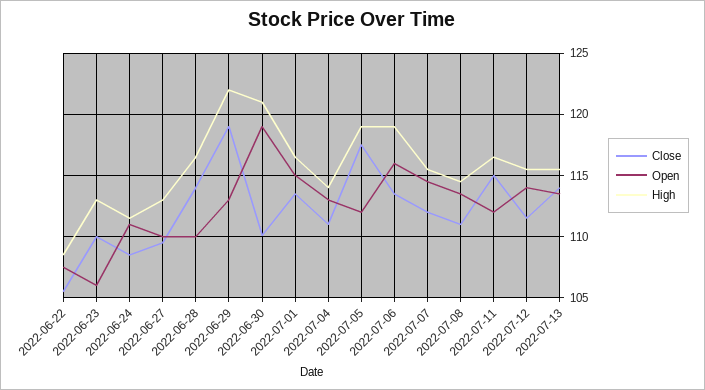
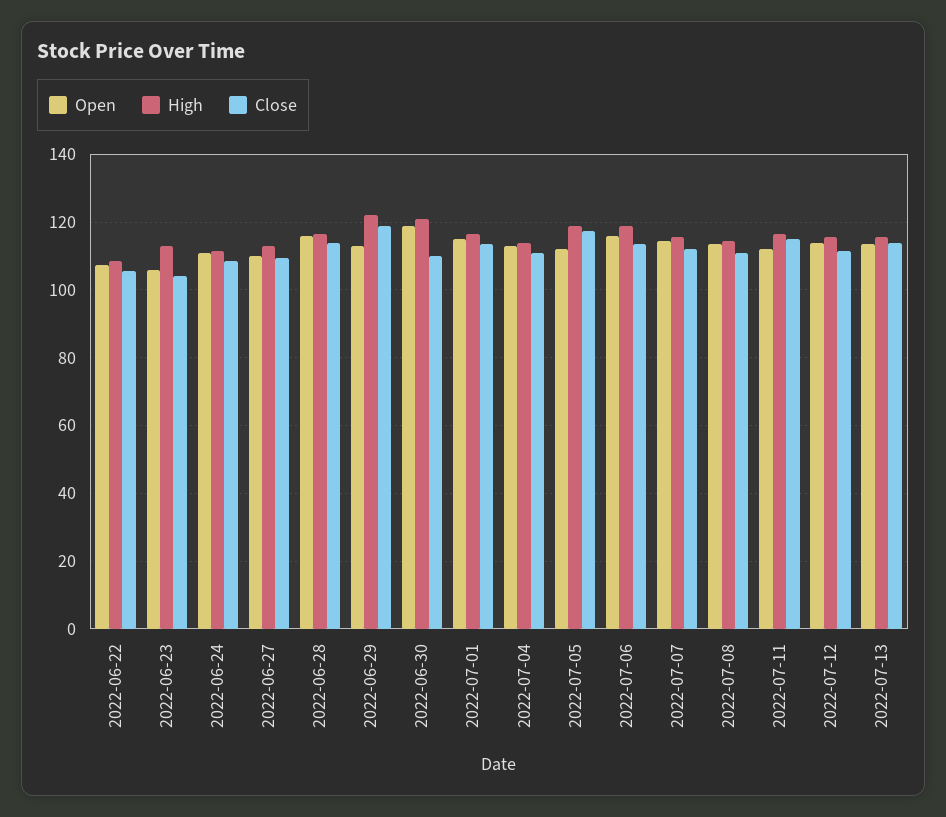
Close, 2022-06-23: 110 -> 104
Open, 2022-06-28: 110 -> 116

